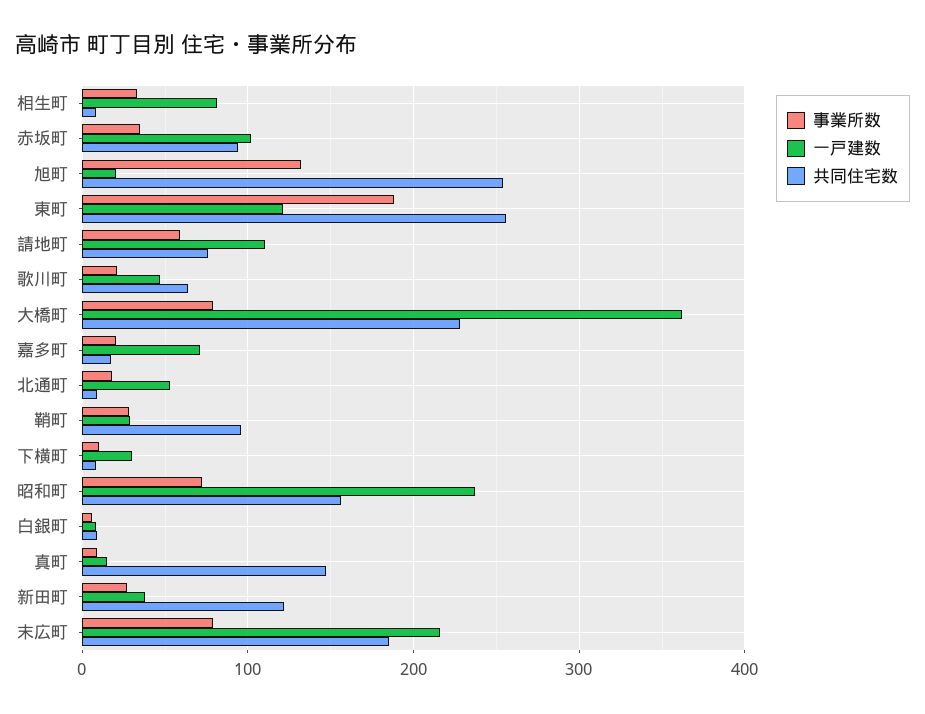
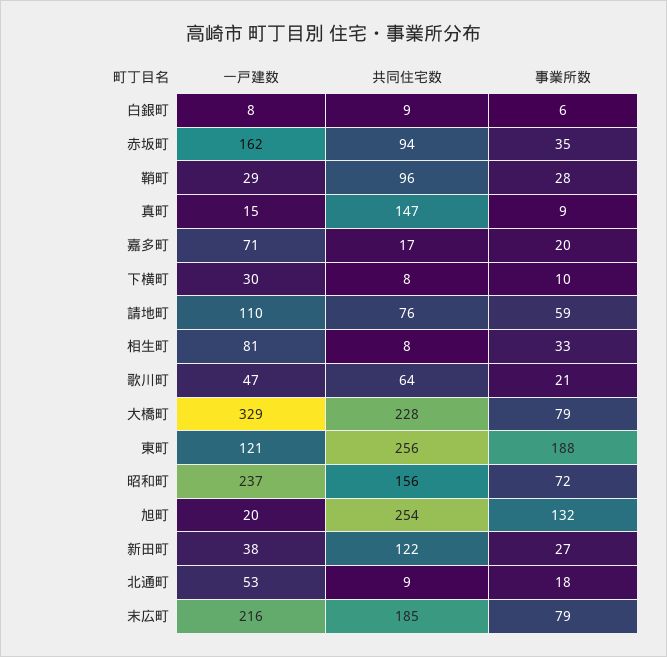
一戸建数, 赤坂町: 100 -> 162
一戸建数, 大橋町: 360 -> 329

